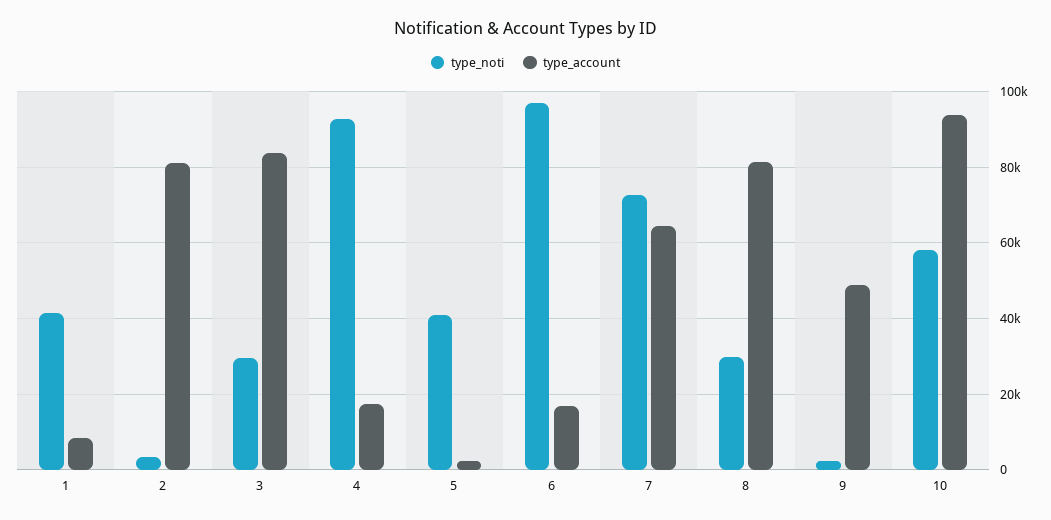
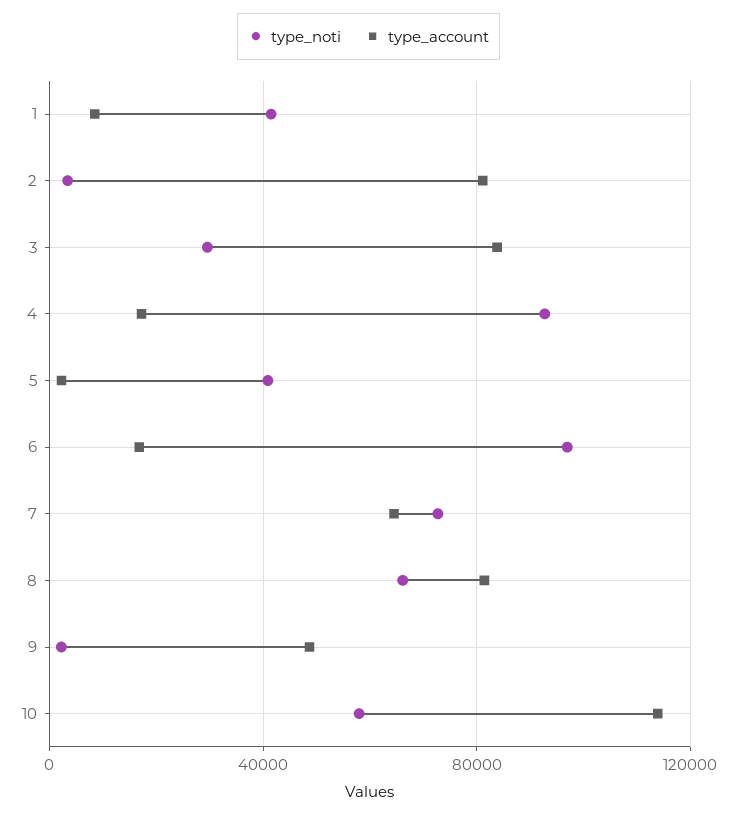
type_noti, 8: 30000 -> 65000
type_account, 10: 94000 -> 115000

